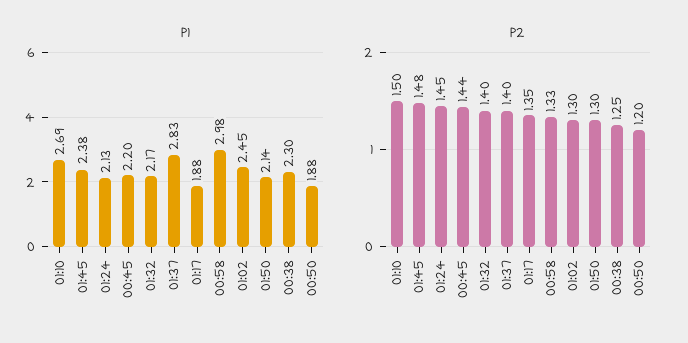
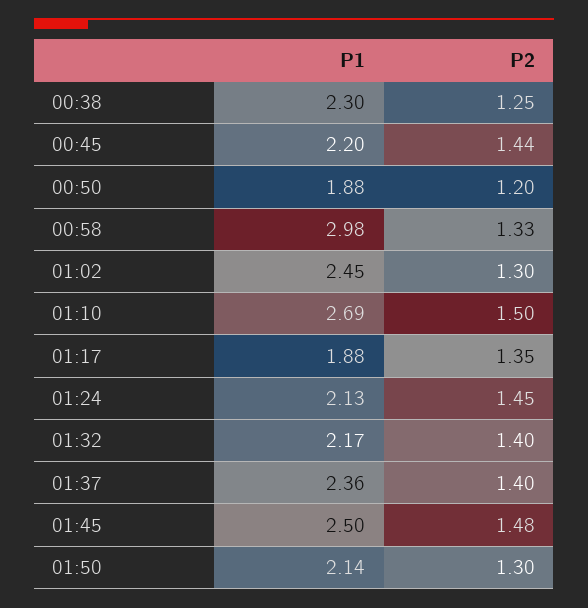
P1, 01:45: 2.38 -> 2.5
P1, 01:37: 2.83 -> 2.36

